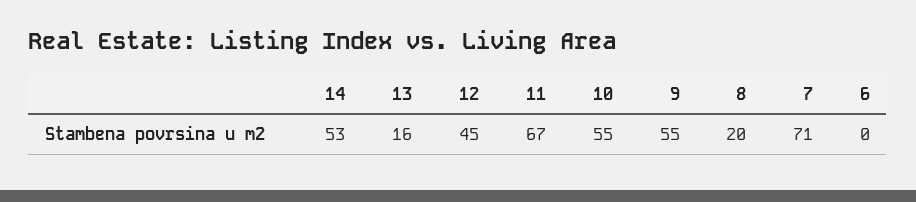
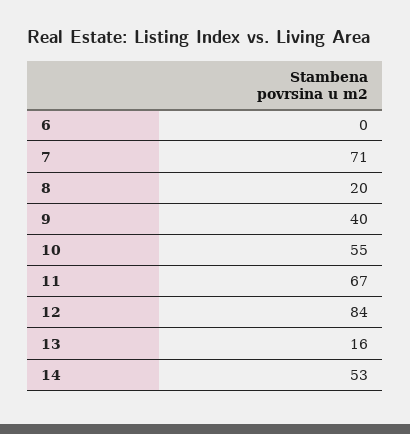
12: 45 -> 84
9: 55 -> 40

